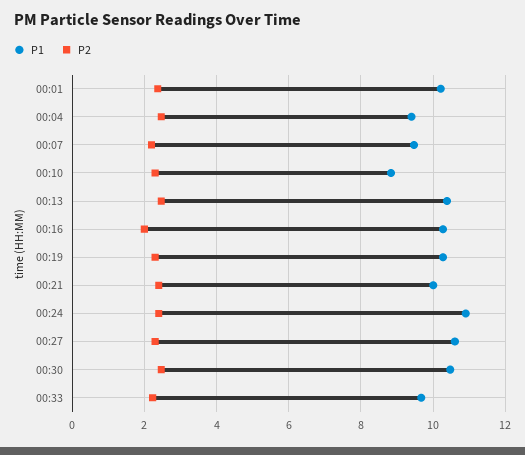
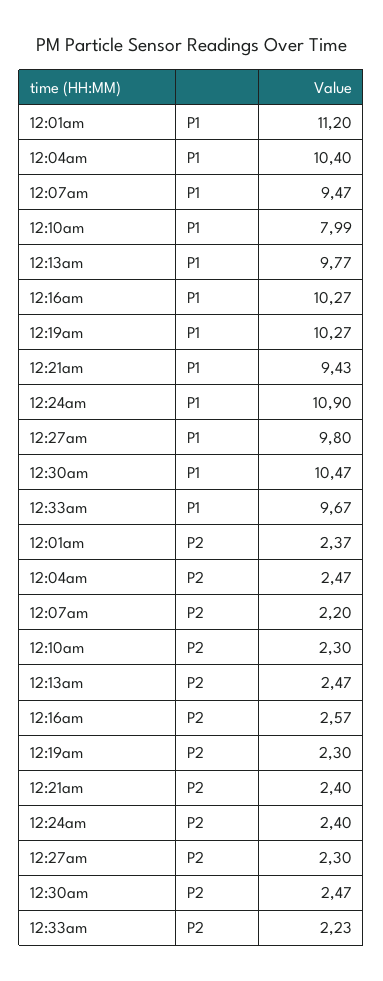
P1, 00:01: 10.2 -> 11.2
P1, 00:04: 9.4 -> 10.4
P1, 00:10: 8.8 -> 7.99
P1, 00:13: 10.4 -> 9.77
P2, 00:16: 2 -> 2.57
P1, 00:21: 10 -> 9.43
P1, 00:27: 10.6 -> 9.8

